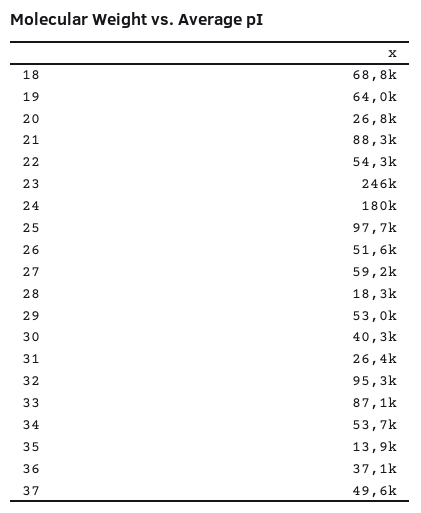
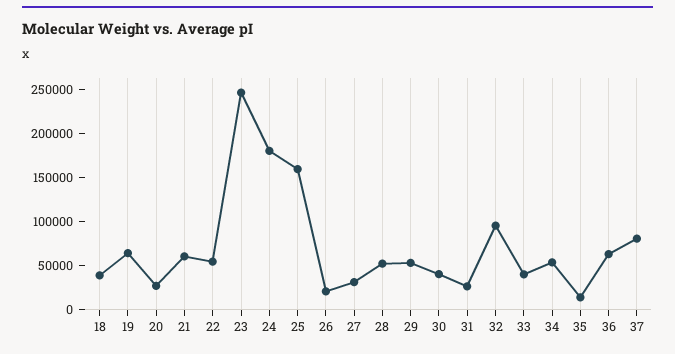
18: 68800 -> 40000
21: 88300 -> 60000
25: 97700 -> 160000
26: 51600 -> 20000
27: 59200 -> 30000
28: 18300 -> 50000
33: 87100 -> 40000
36: 37100 -> 60000
37: 49600 -> 80000

